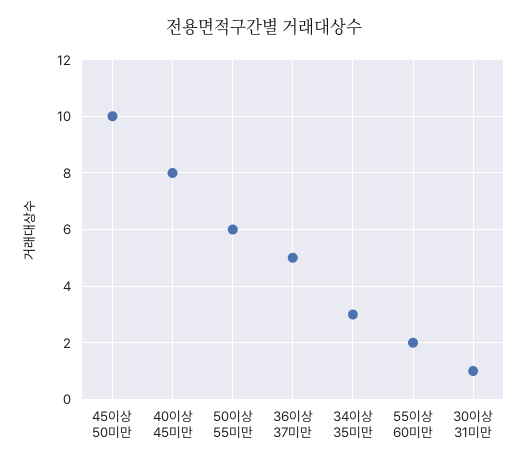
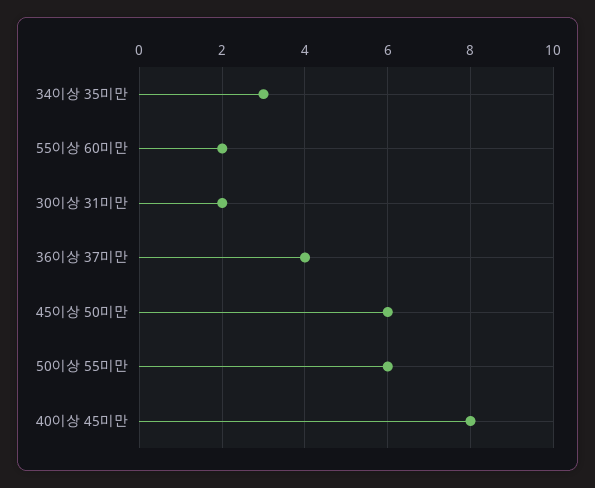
45이상 50미만: 10 -> 6
36이상 37미만: 5 -> 4
30이상 31미만: 1 -> 2

